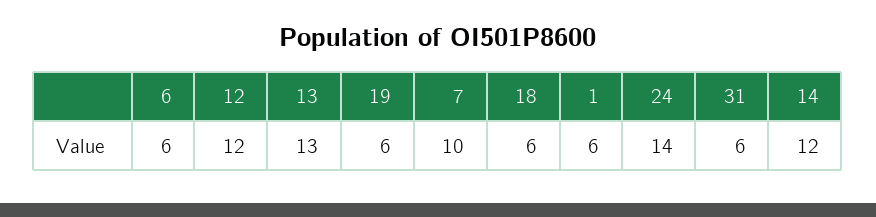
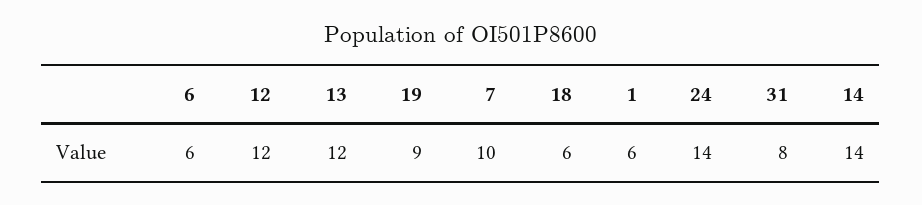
13: 13 -> 12
19: 6 -> 9
31: 6 -> 8
14: 12 -> 14

